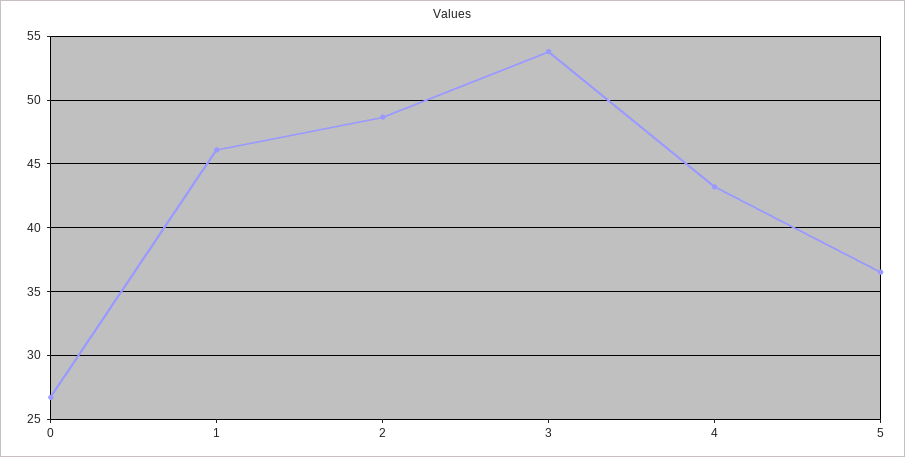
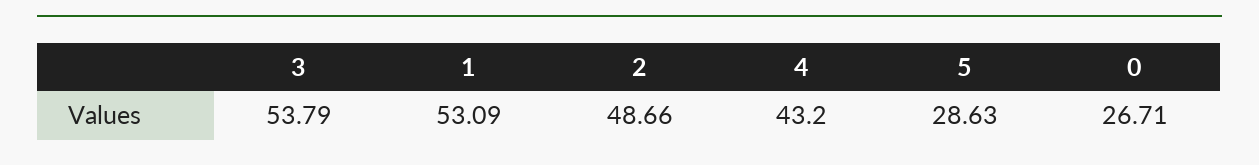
1: 46 -> 53.09
5: 36.5 -> 28.63

